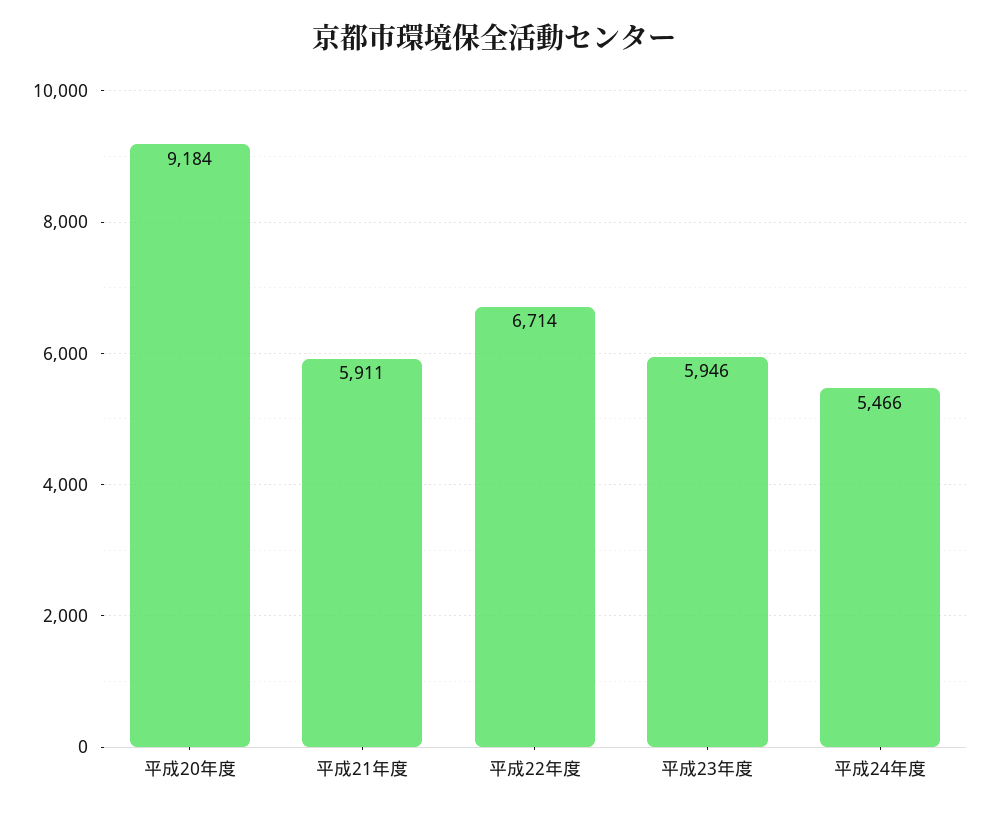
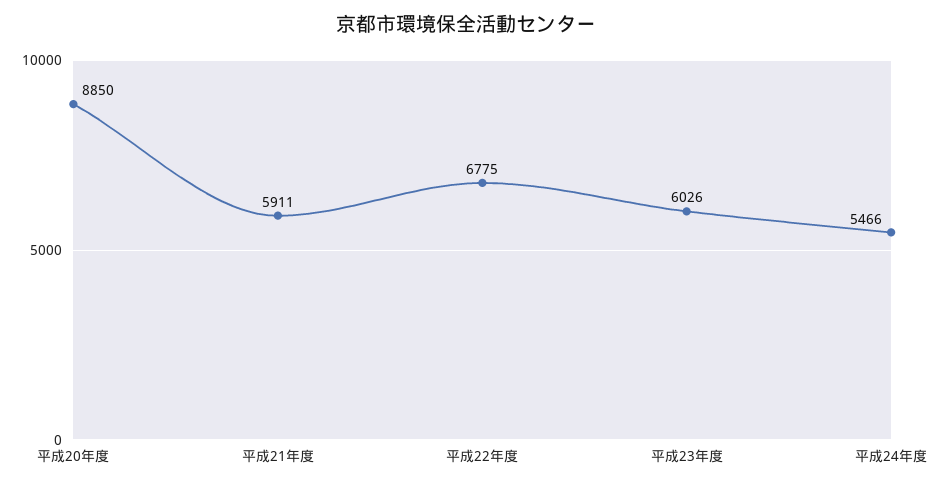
平成20年度: 9184 -> 8850
平成22年度: 6714 -> 6775
平成23年度: 5946 -> 6026

